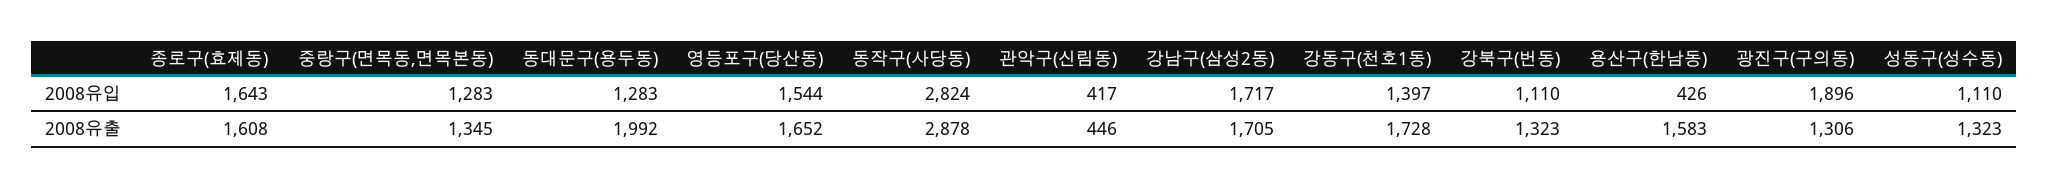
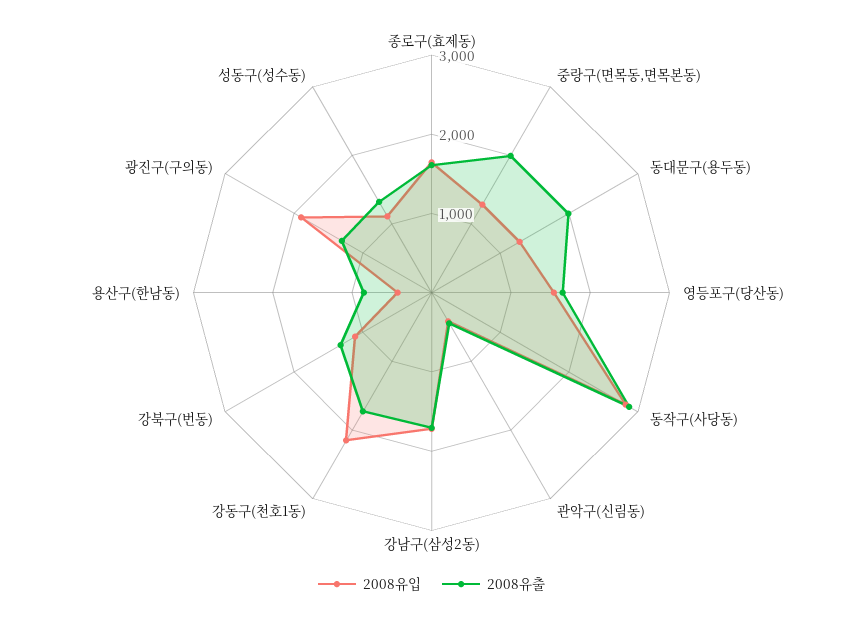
2008유입, 강동구(천호1동): 1397 -> 2200
2008유출, 중랑구(면목동,면목본동): 1345 -> 2000
2008유출, 용산구(한남동): 1583 -> 800

